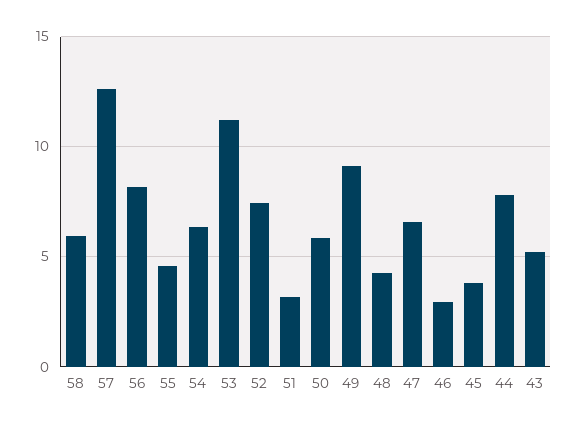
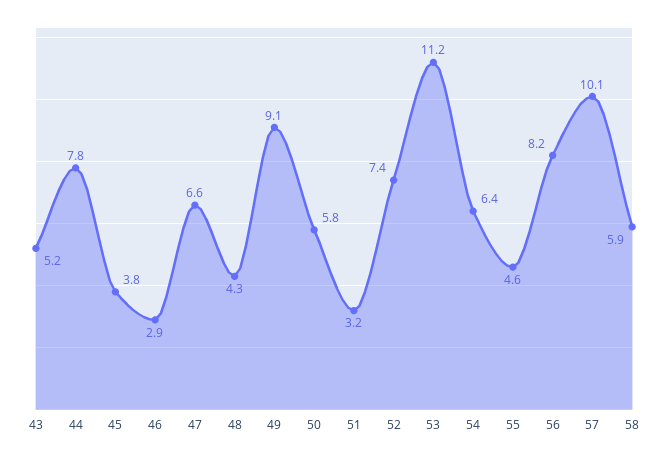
57: 12.5 -> 10.1

